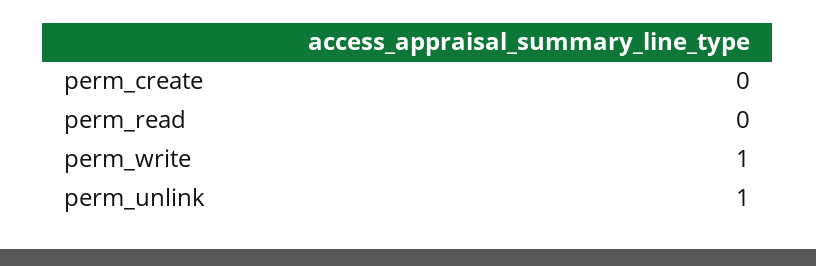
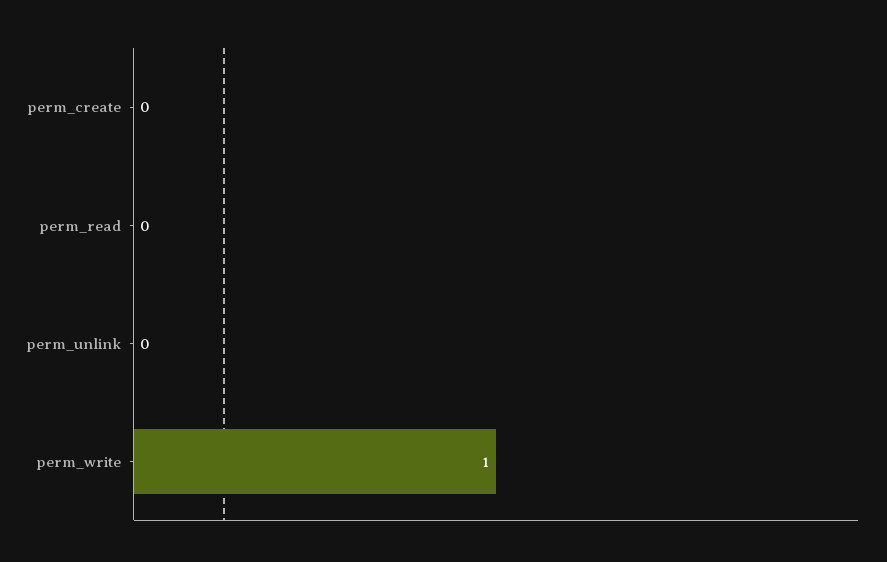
perm_unlink: 1 -> 0

